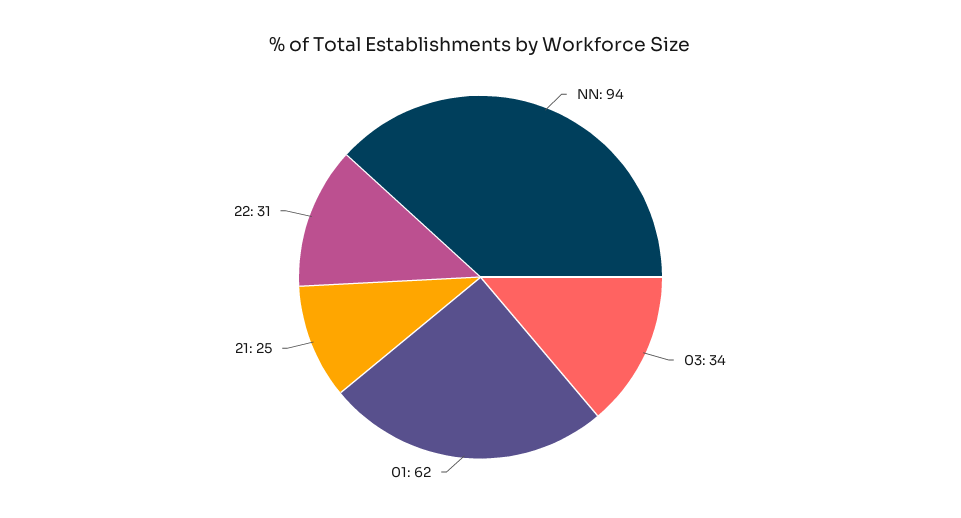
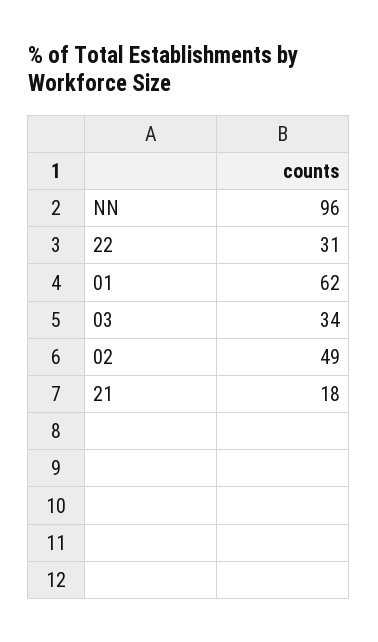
NN: 94 -> 96
21: 25 -> 18
02: none -> 49

